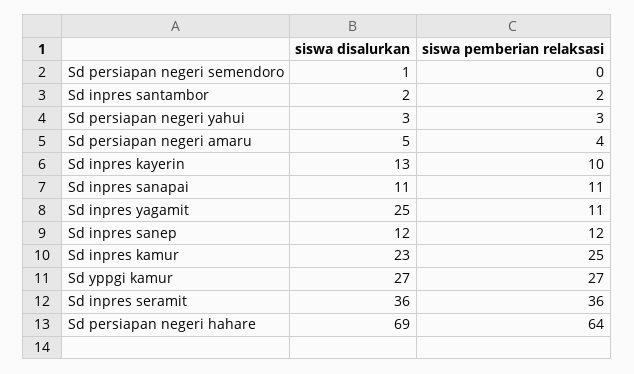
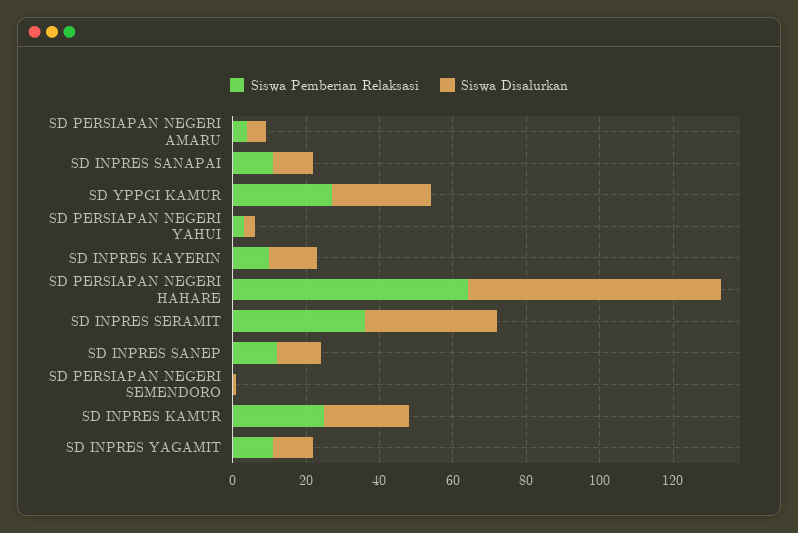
siswa disalurkan, Sd inpres santambor: 2 -> none
siswa pemberian relaksasi, Sd inpres santambor: 2 -> none
siswa disalurkan, Sd inpres yagamit: 25 -> 10

